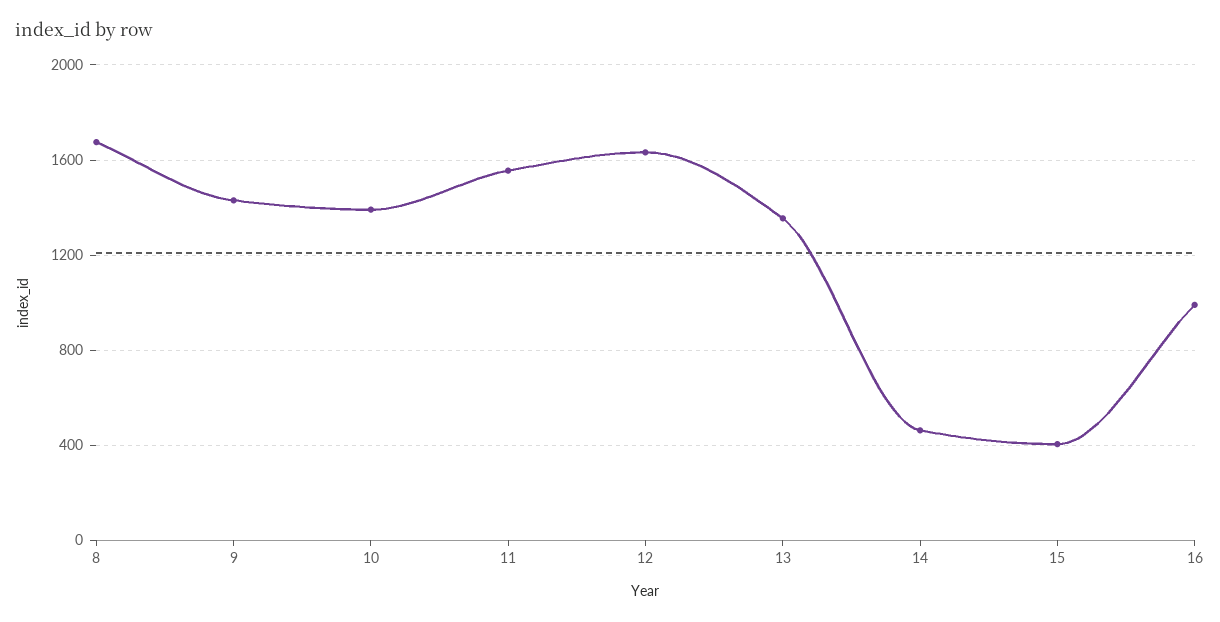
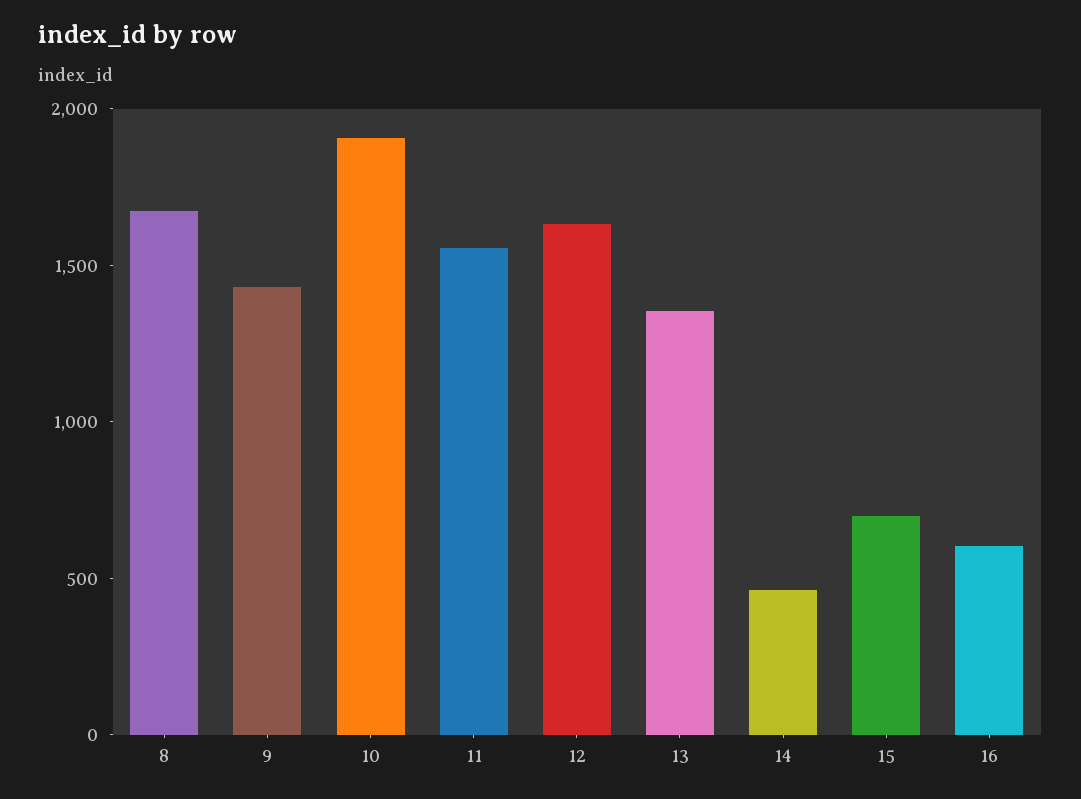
10: 1400 -> 1900
15: 400 -> 700
16: 1000 -> 600

